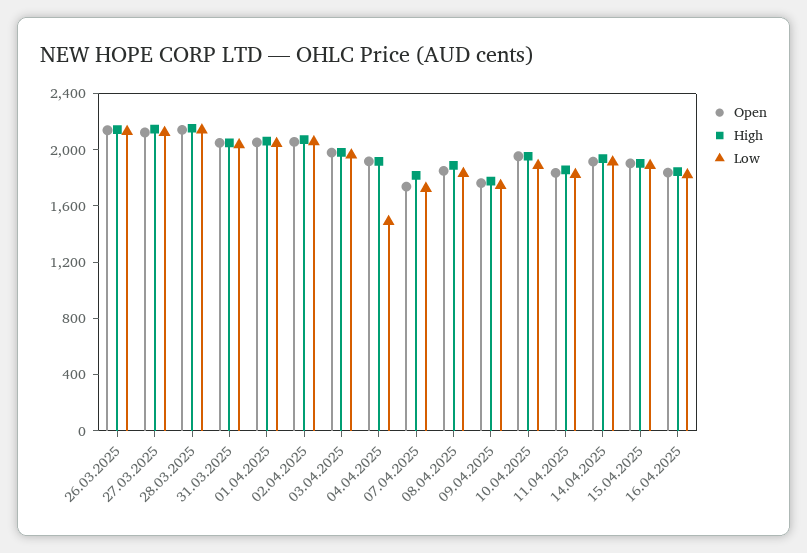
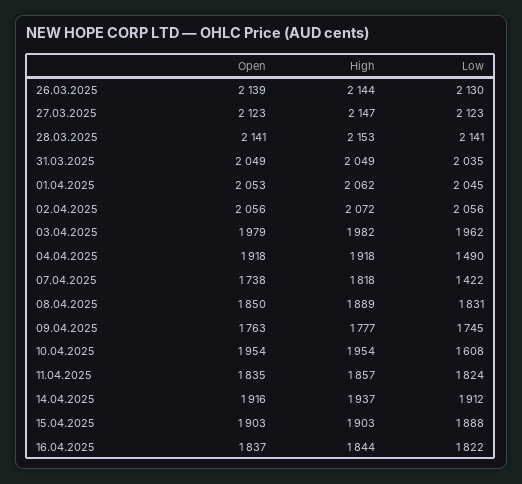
Low, 07.04.2025: 1700 -> 1422
Low, 10.04.2025: 1900 -> 1608

